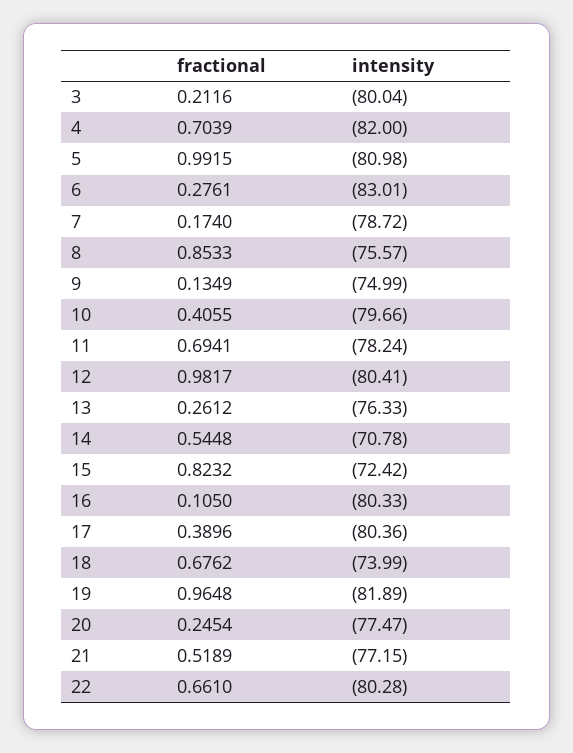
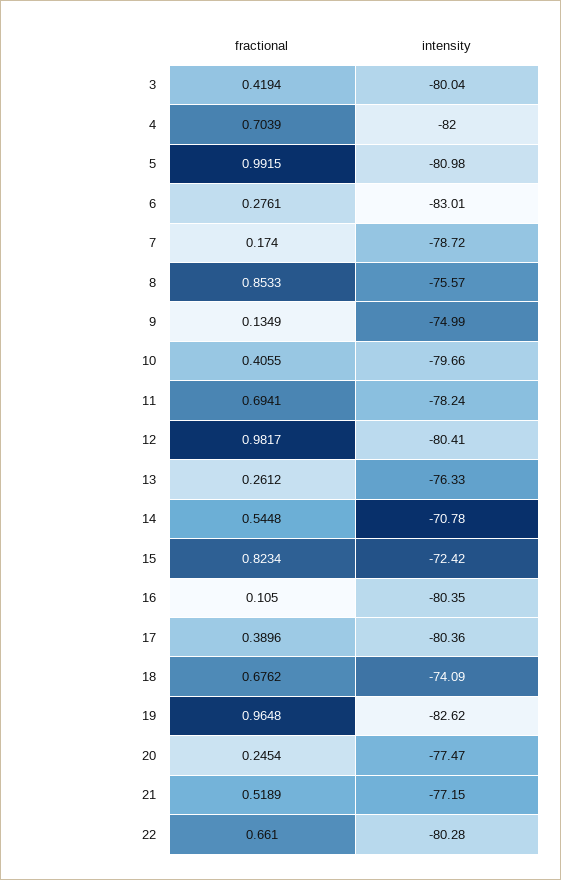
fractional, 3: 0.2116 -> 0.4194
fractional, 15: 0.8232 -> 0.8234
intensity, 16: -80.33 -> -80.35
intensity, 18: -73.99 -> -74.09
intensity, 19: -81.89 -> -82.62

